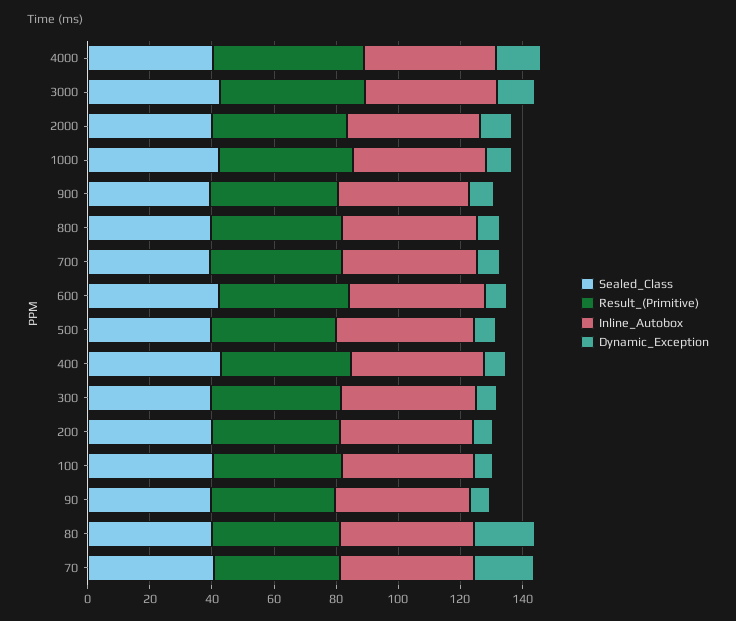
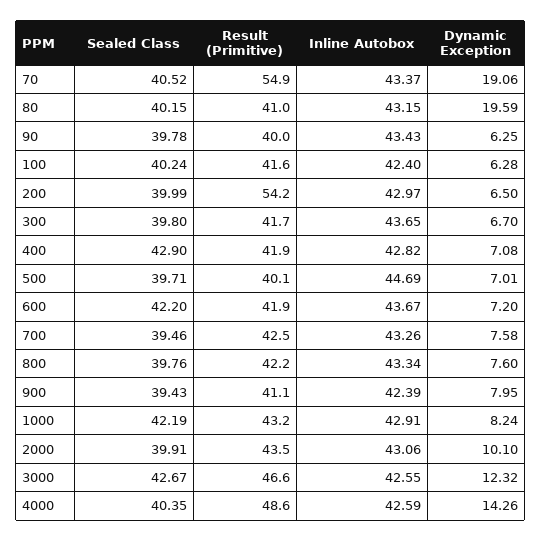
Result_(Primitive), 200: 40 -> 54.2
Result_(Primitive), 70: 40 -> 54.9

